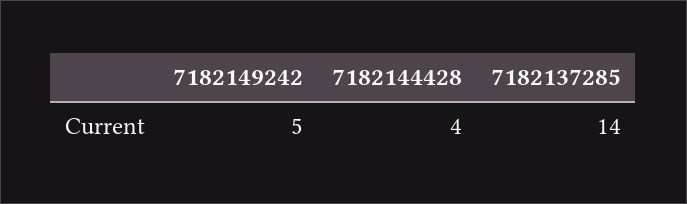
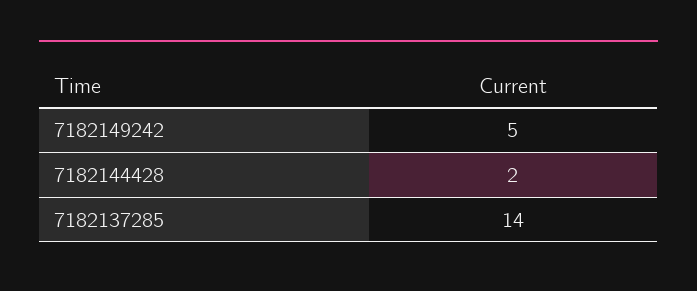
7182144428: 4 -> 2

